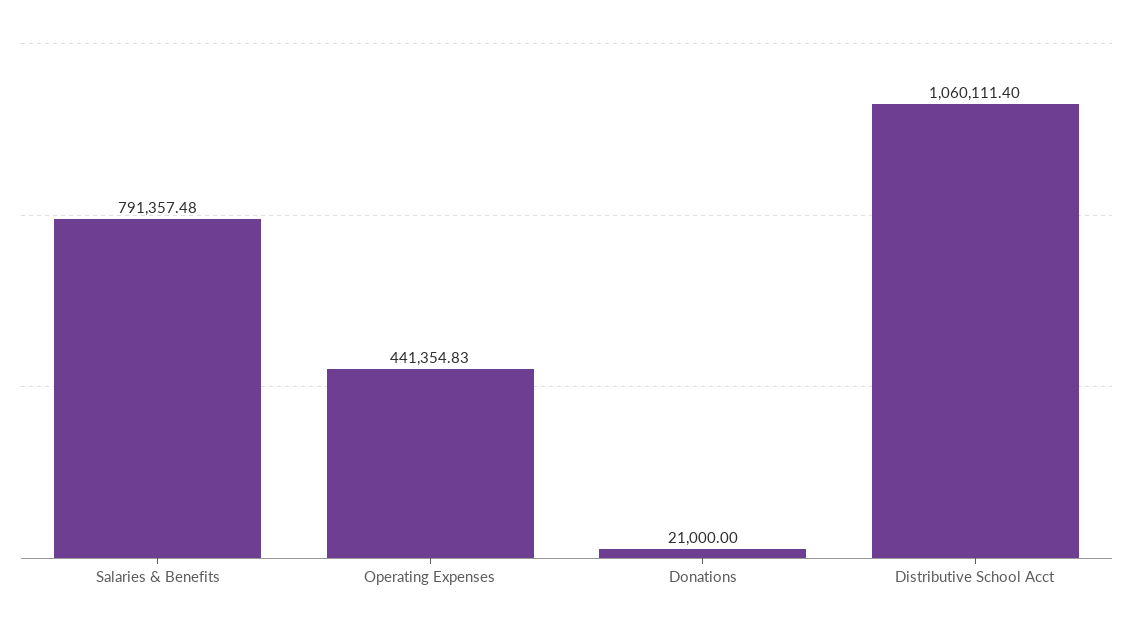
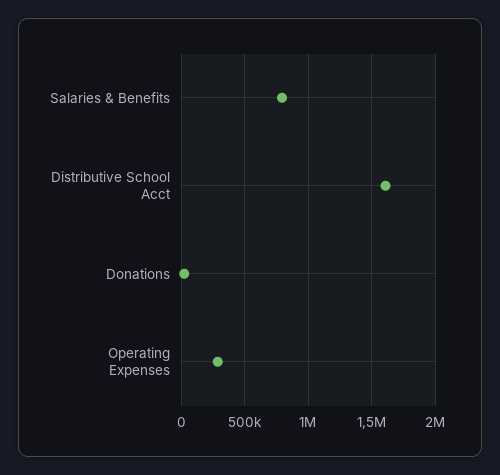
Operating Expenses: 441354.83 -> 300000
Distributive School Acct: 1060111.4 -> 1600000

